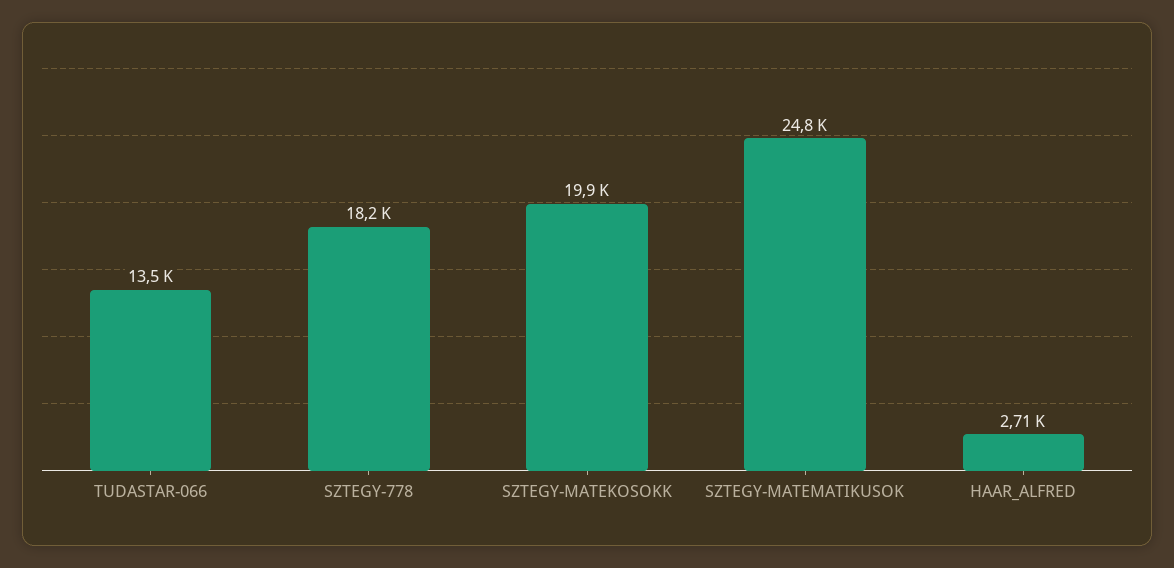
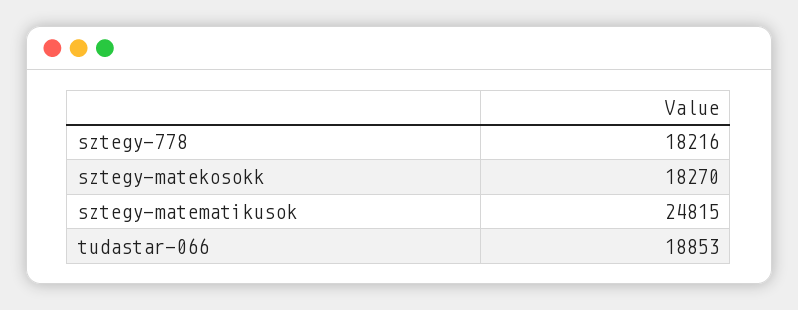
TUDASTAR-066: 13500 -> 18853
SZTEGY-MATEKOSOKK: 19900 -> 18270
HAAR_ALFRED: 2710 -> none

